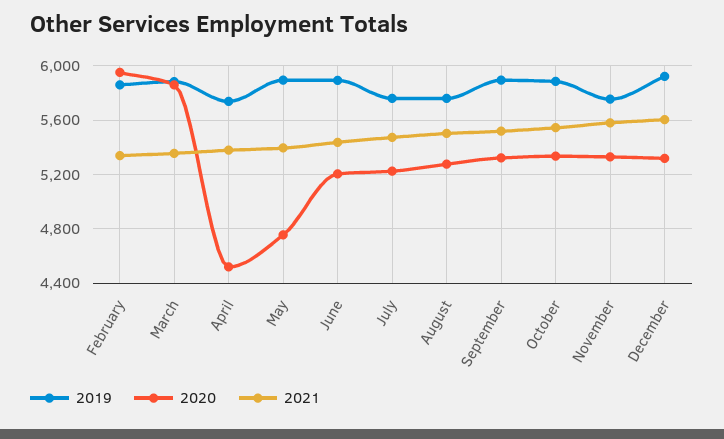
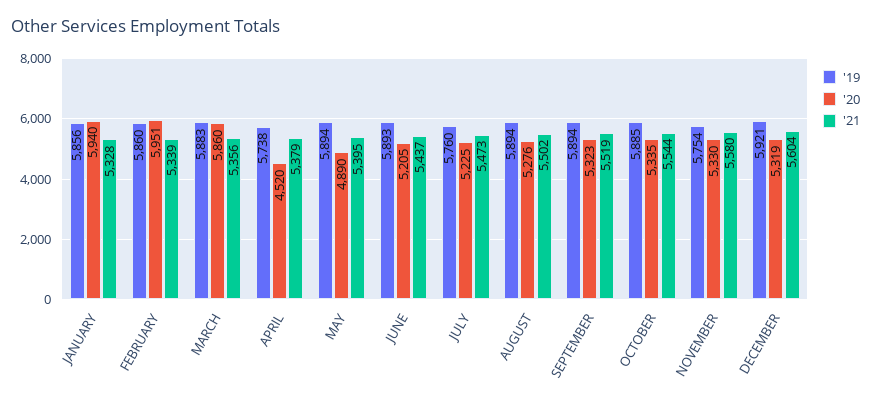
2020, May: 4750 -> 4890
2019, August: 5750 -> 5894
2019, JANUARY: none -> 5856
2020, JANUARY: none -> 5940
2021, JANUARY: none -> 5328

